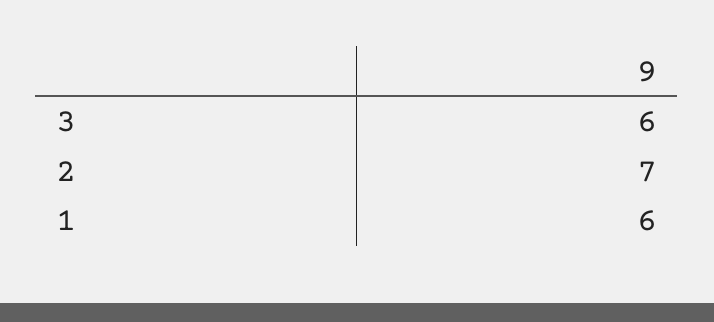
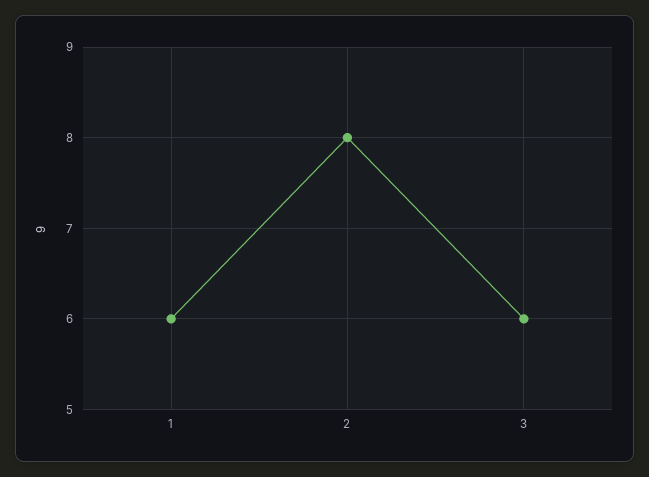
2: 7 -> 8

